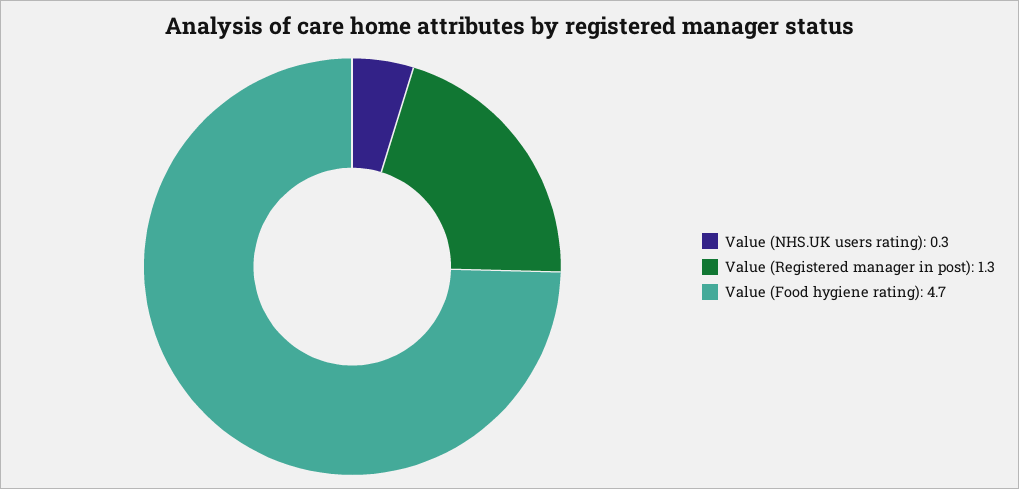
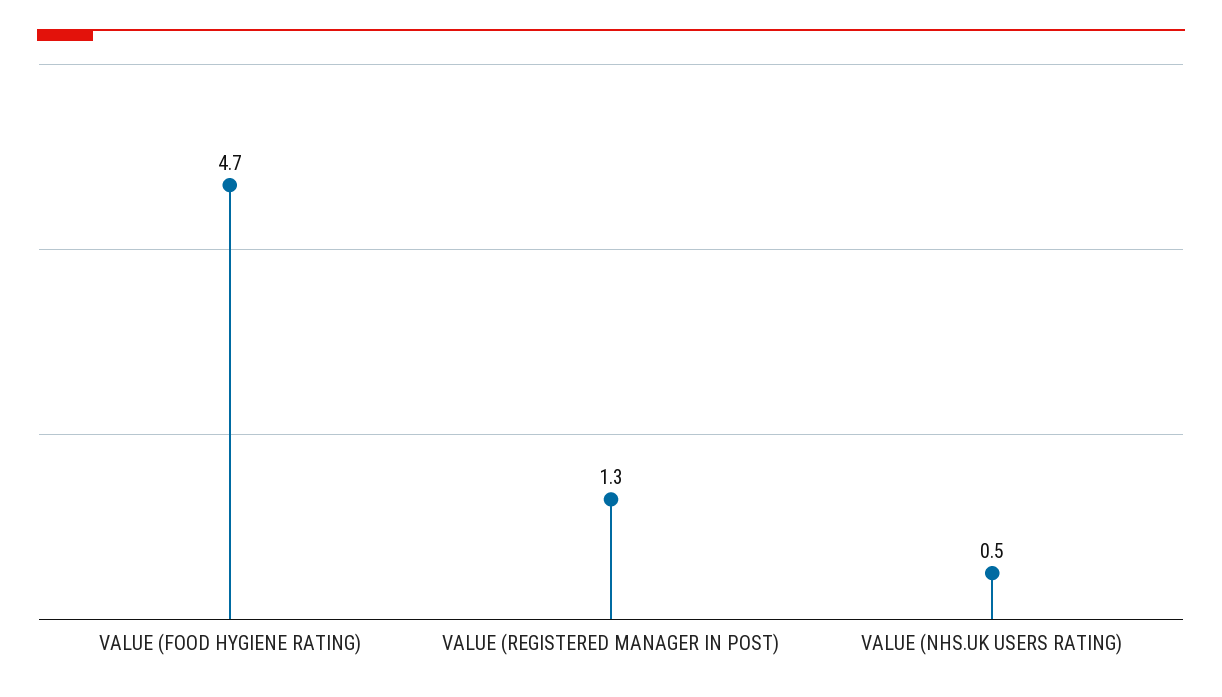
Value (NHS.UK users rating): 0.3 -> 0.5

